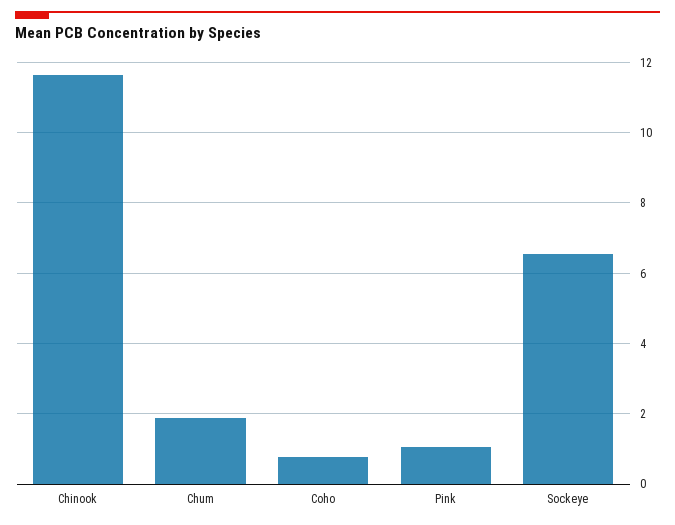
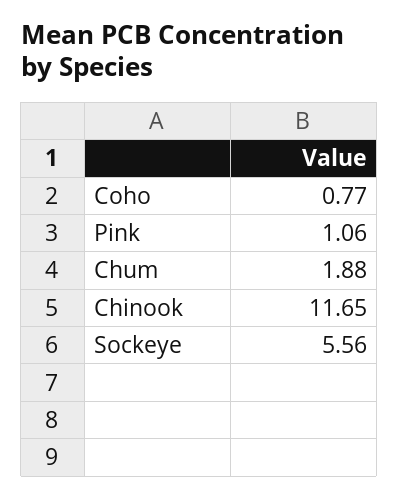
Sockeye: 6.6 -> 5.56

